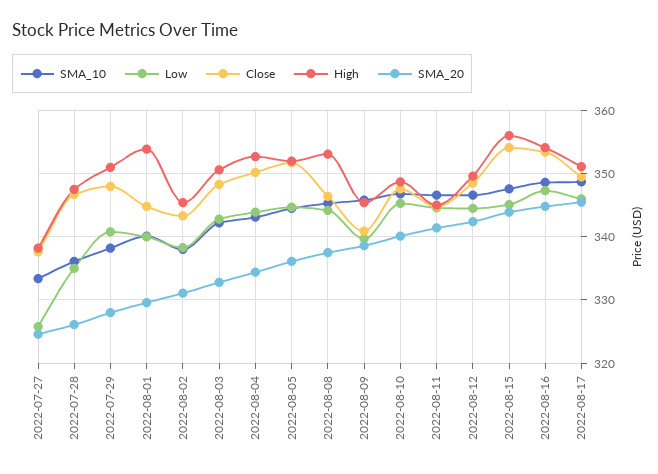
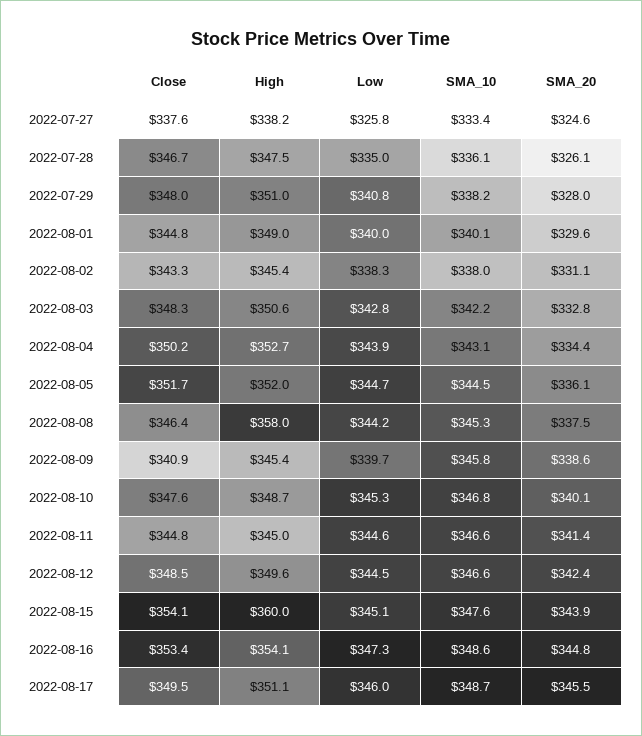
High, 2022-08-01: 354 -> 349
High, 2022-08-08: 353 -> 358
High, 2022-08-15: 356 -> 360

